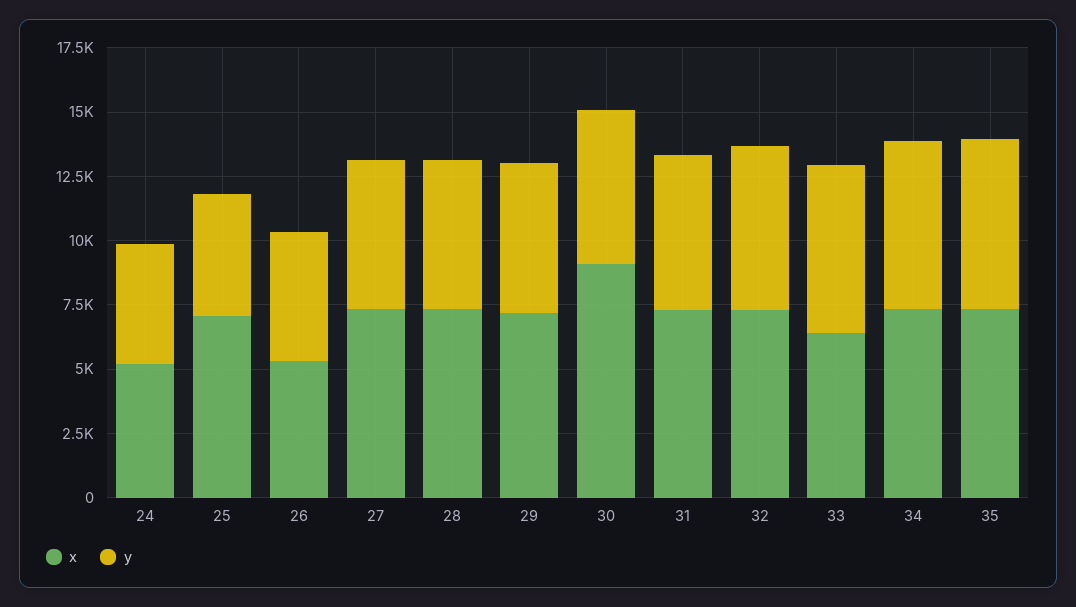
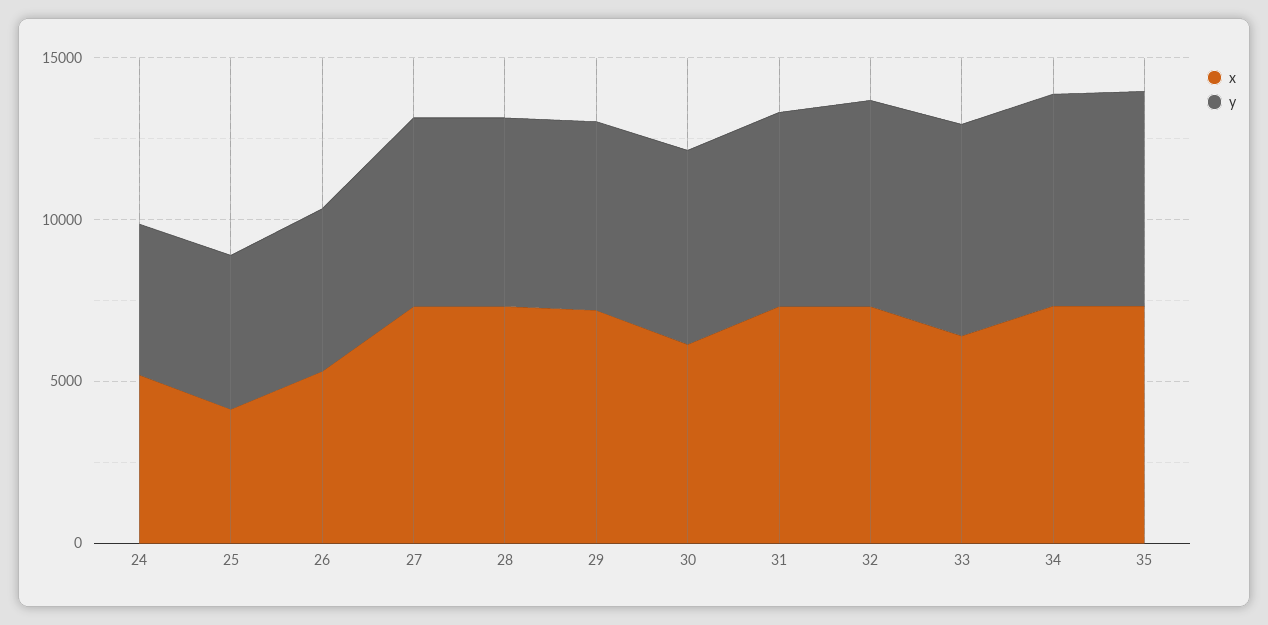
x, 25: 7000 -> 4000
x, 30: 9000 -> 6000

